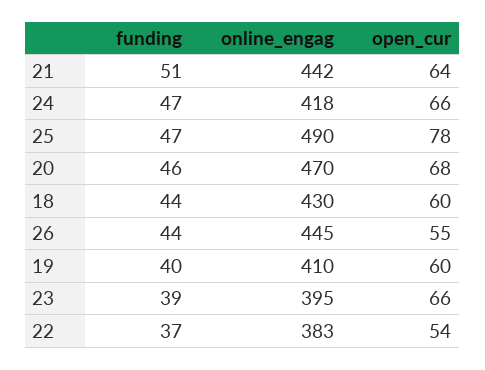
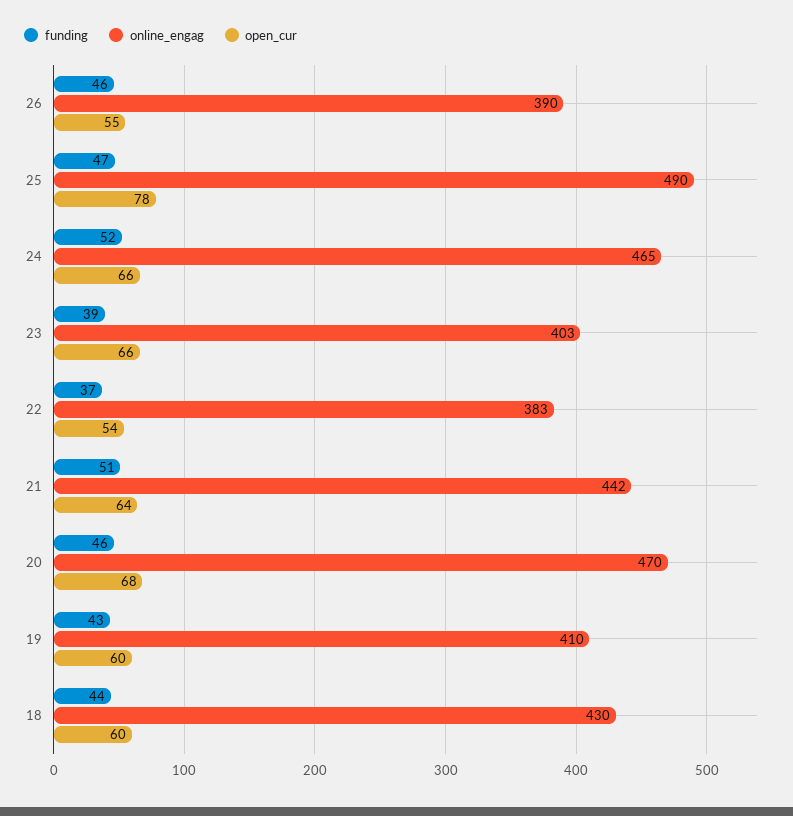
funding, 24: 47 -> 52
online_engag, 24: 418 -> 465
funding, 26: 44 -> 46
online_engag, 26: 445 -> 390
funding, 19: 40 -> 43
online_engag, 23: 395 -> 403

